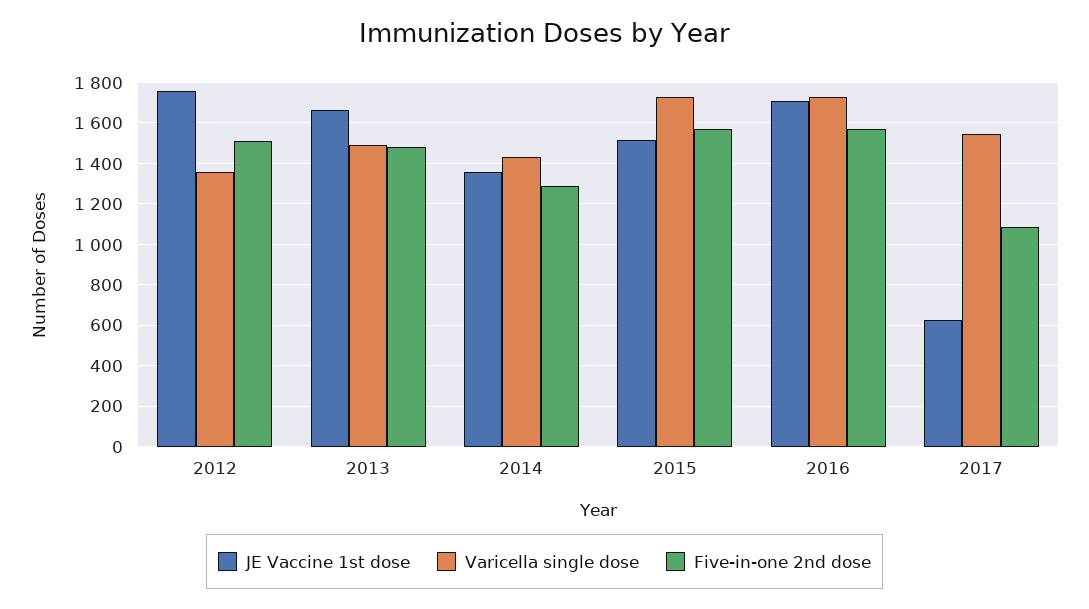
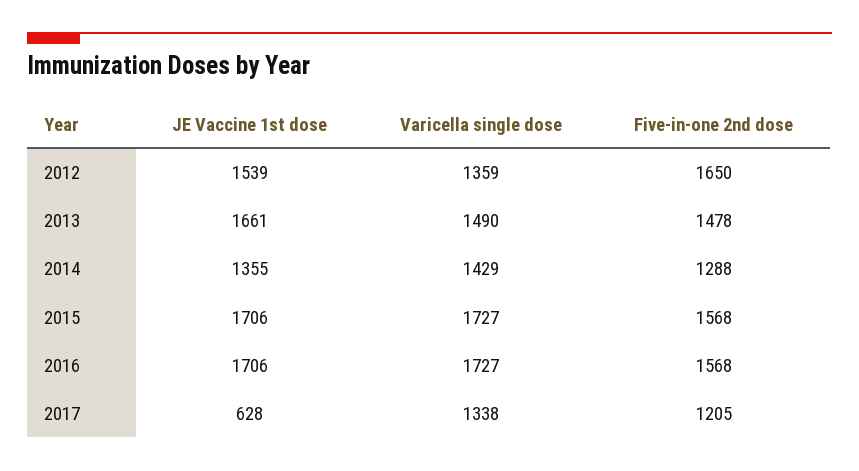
JE Vaccine 1st dose, 2012: 1750 -> 1539
Five-in-one 2nd dose, 2012: 1500 -> 1650
JE Vaccine 1st dose, 2015: 1500 -> 1706
Varicella single dose, 2017: 1550 -> 1338
Five-in-one 2nd dose, 2017: 1100 -> 1205

